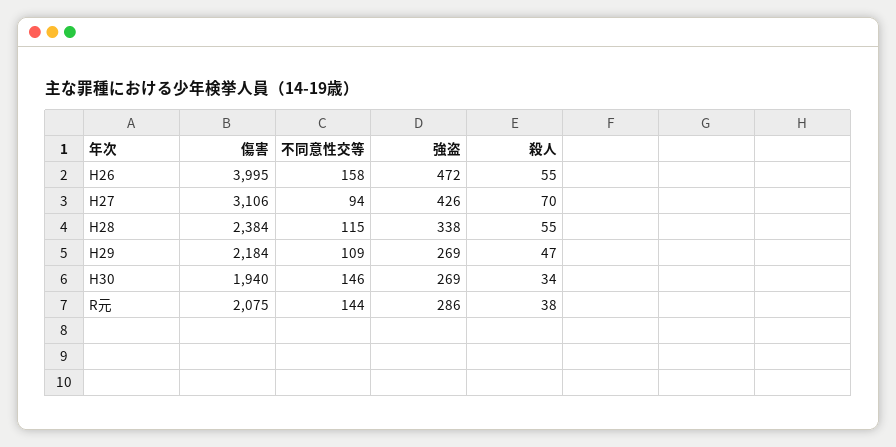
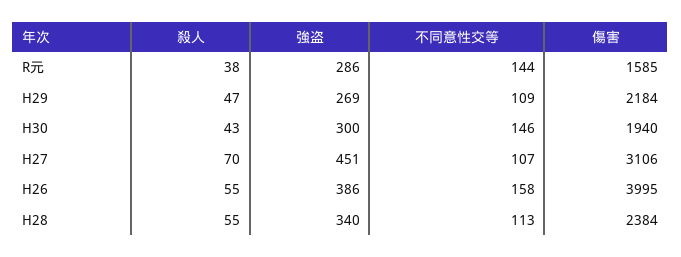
強盗, H26: 472 -> 386
不同意性交等, H27: 94 -> 107
強盗, H27: 426 -> 451
不同意性交等, H28: 115 -> 113
強盗, H28: 338 -> 340
強盗, H30: 269 -> 300
殺人, H30: 34 -> 43
傷害, R元: 2075 -> 1585

